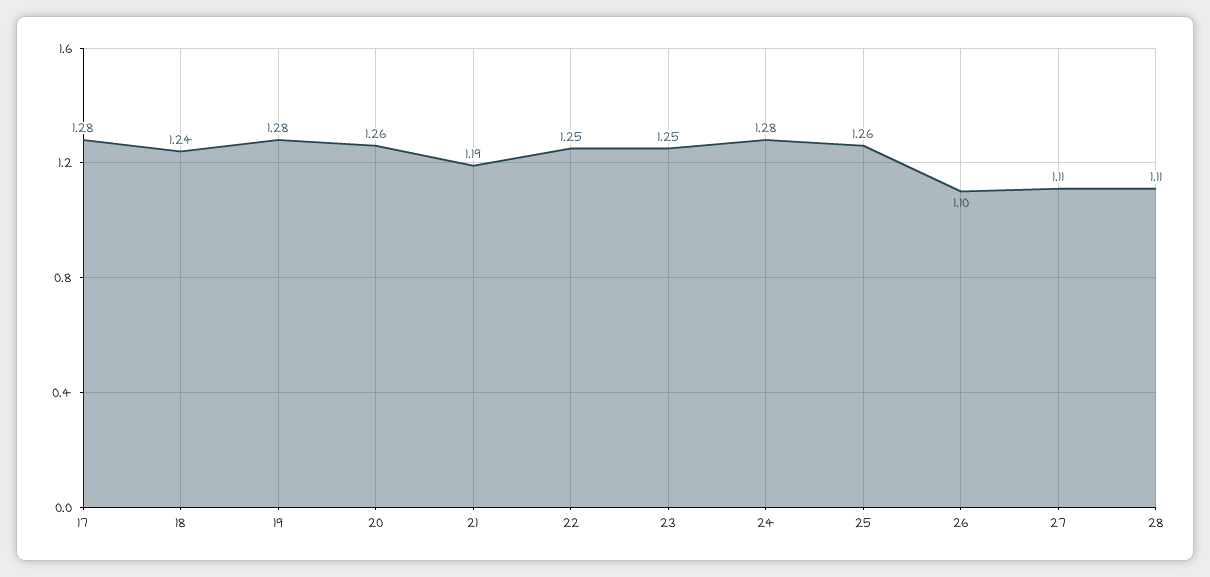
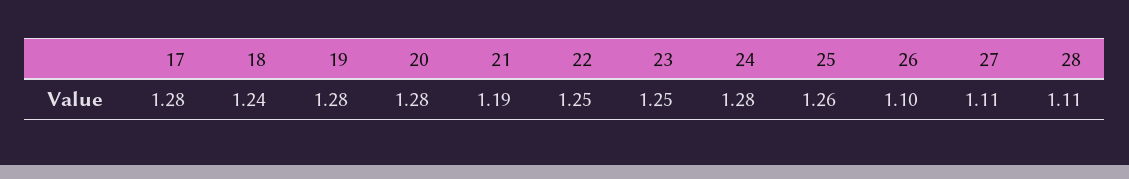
20: 1.26 -> 1.28

